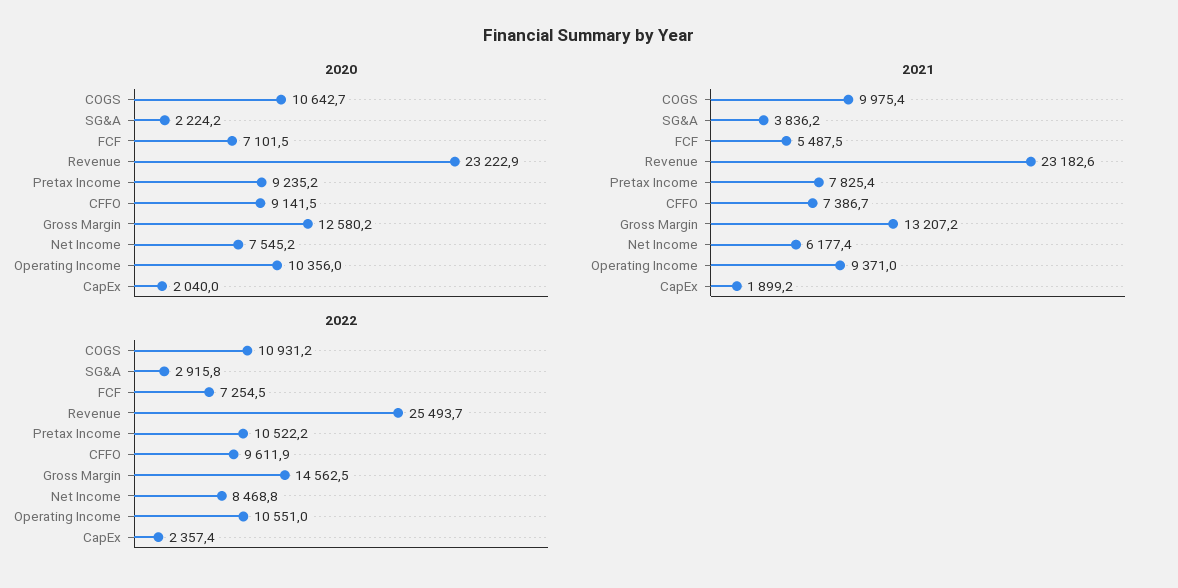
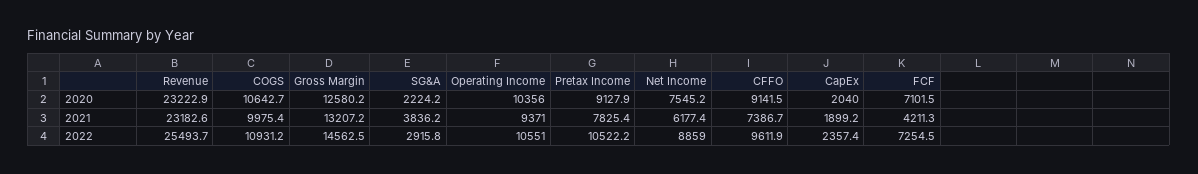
2020, Pretax Income: 9235.2 -> 9127.9
2021, FCF: 5487.5 -> 4211.3
2022, Net Income: 8468.8 -> 8859

